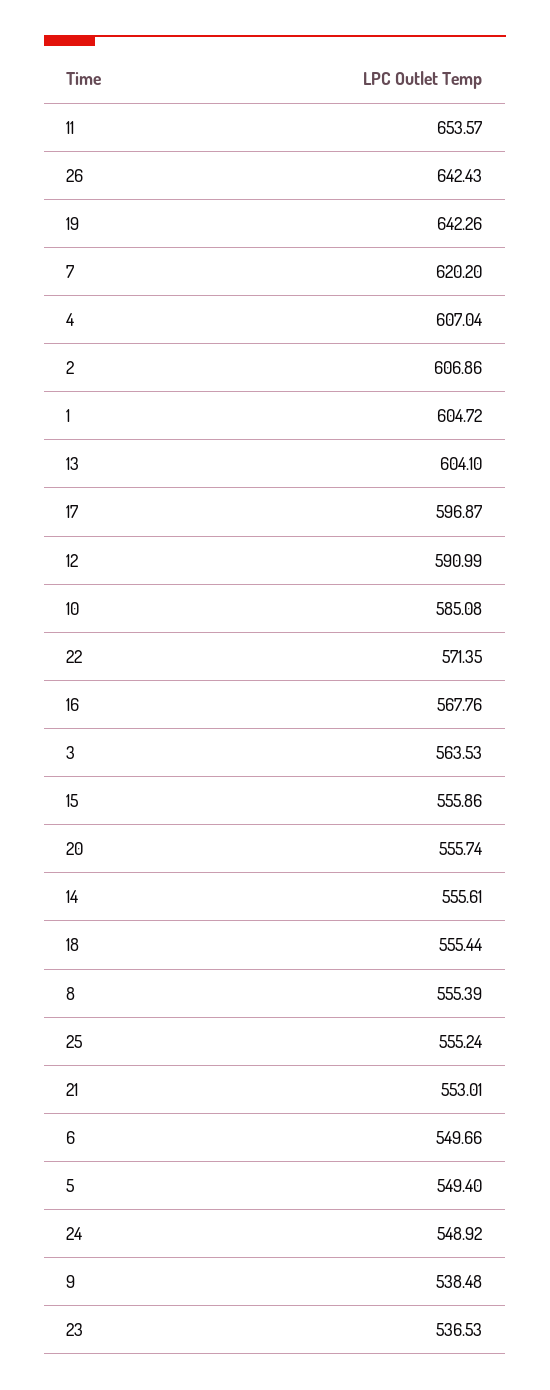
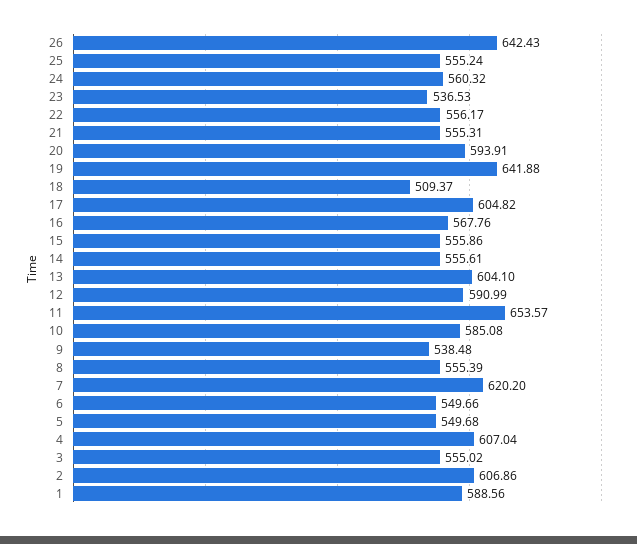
19: 642.26 -> 641.88
1: 604.72 -> 588.56
17: 596.87 -> 604.82
22: 571.35 -> 556.17
3: 563.53 -> 555.02
20: 555.74 -> 593.91
18: 555.44 -> 509.37
21: 553.01 -> 555.31
5: 549.4 -> 549.68
24: 548.92 -> 560.32

